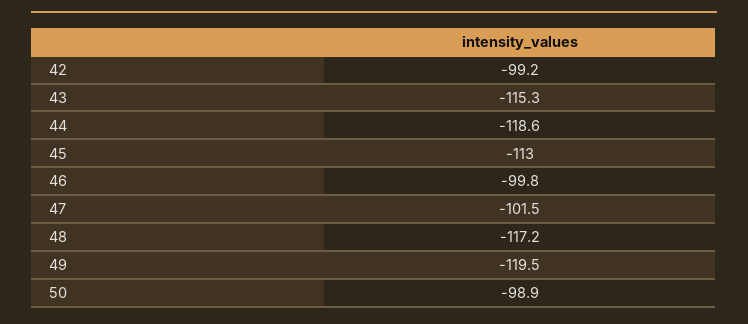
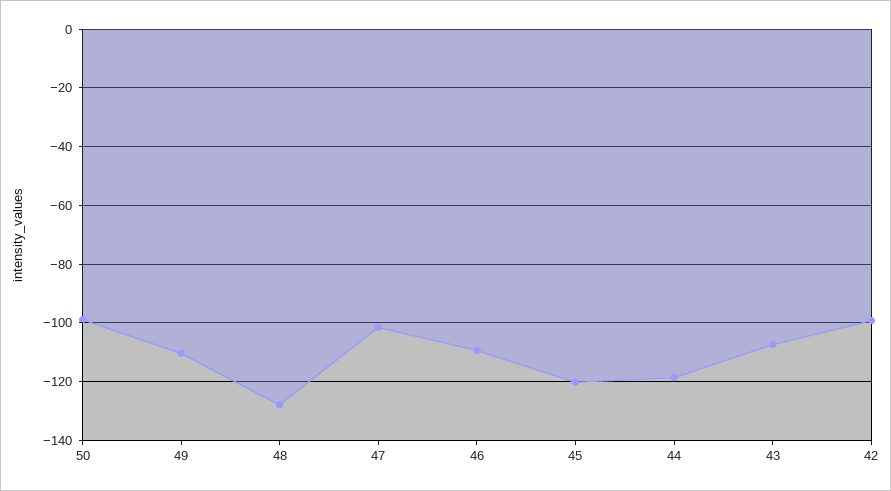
43: -115.3 -> -107.5
45: -113 -> -120
46: -99.8 -> -110
48: -117.2 -> -127.5
49: -119.5 -> -110

